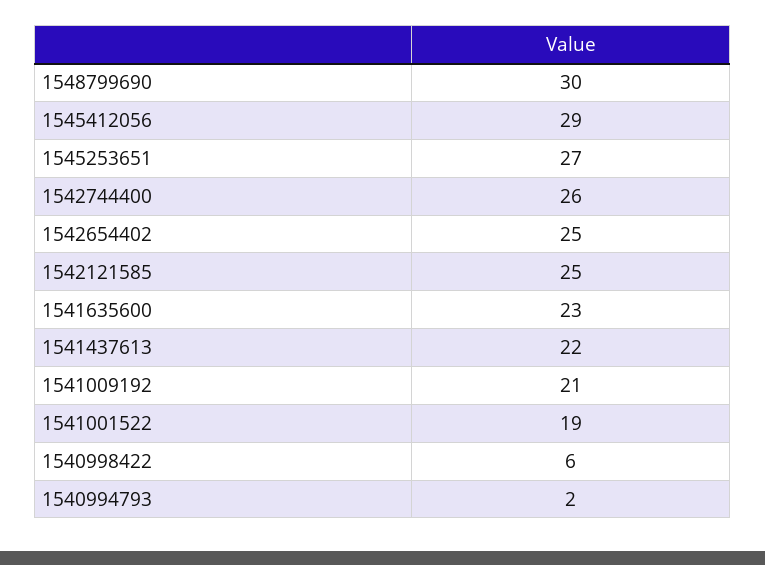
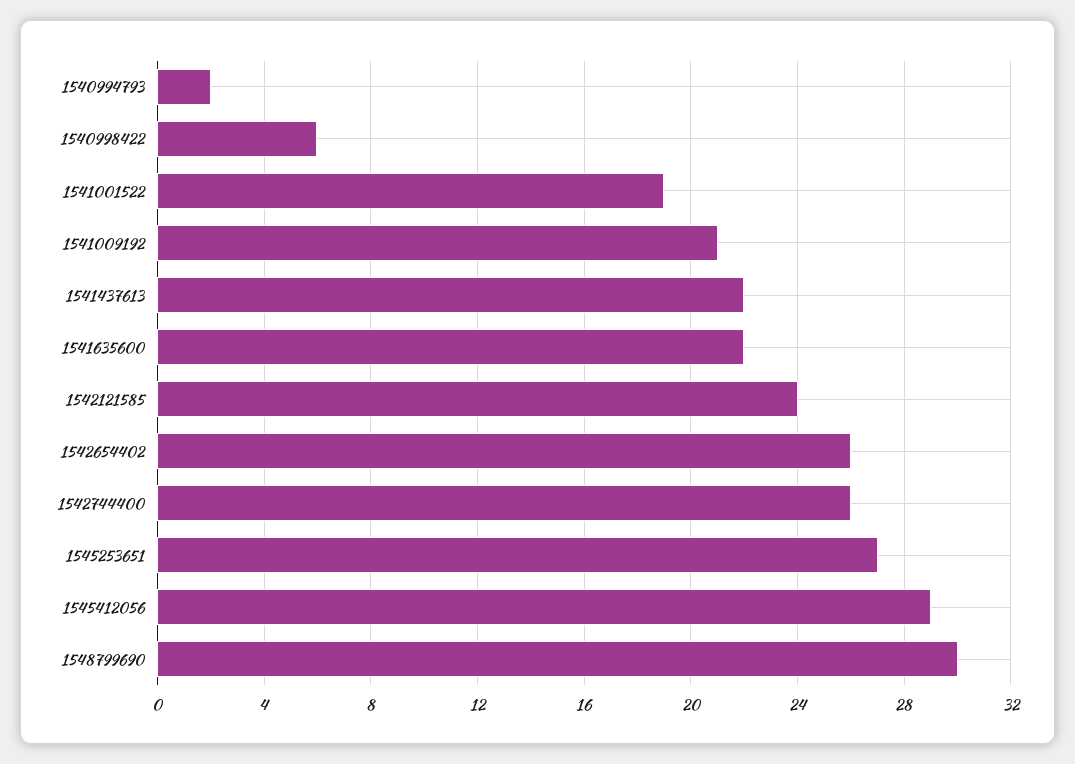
1542654402: 25 -> 26
1542121585: 25 -> 24
1541635600: 23 -> 22

